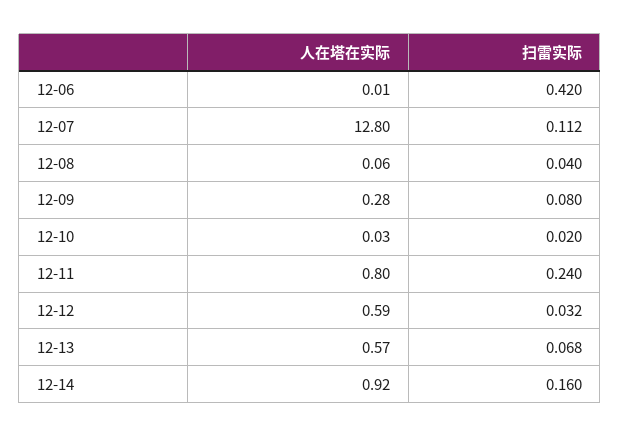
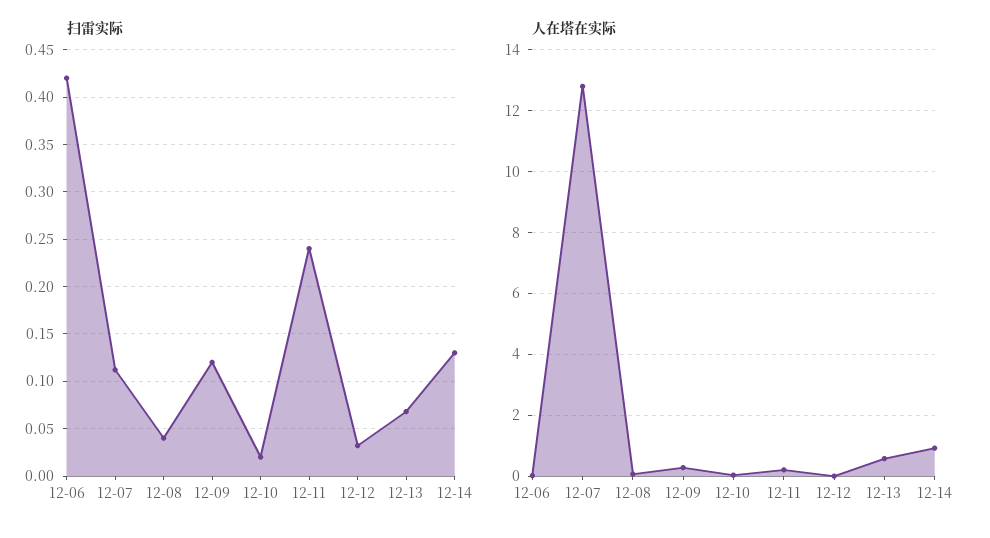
扫雷实际, 12-09: 0.08 -> 0.12
人在塔在实际, 12-11: 0.8 -> 0.2
人在塔在实际, 12-12: 0.59 -> 0
扫雷实际, 12-14: 0.16 -> 0.13

